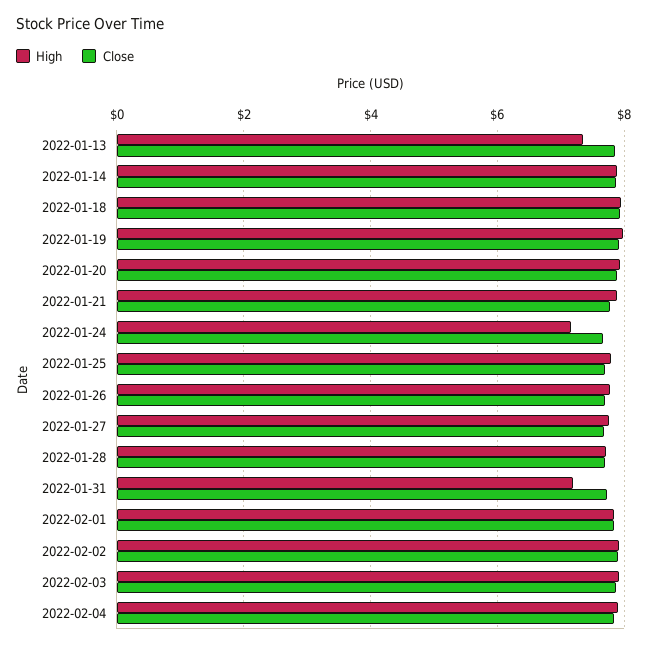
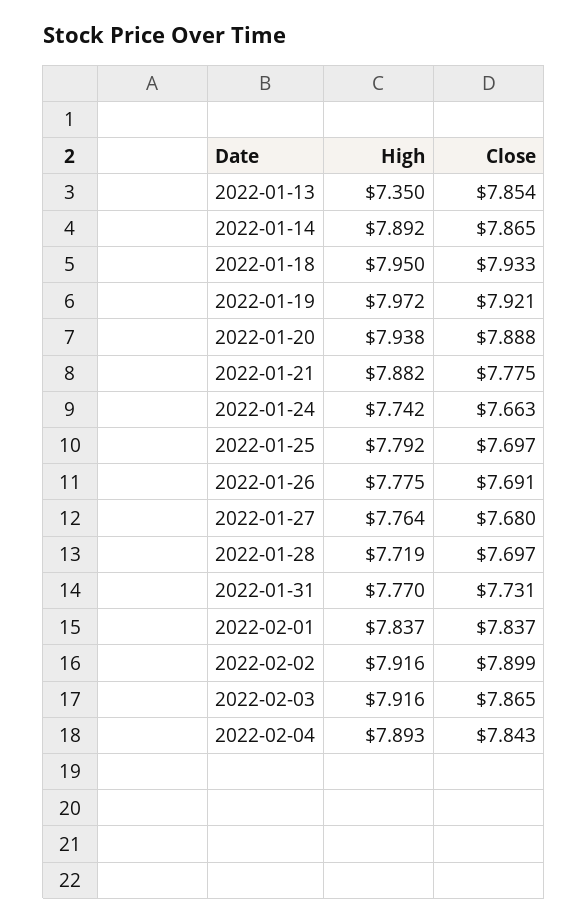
High, 2022-01-24: 7.2 -> 7.742
High, 2022-01-31: 7.2 -> 7.77

